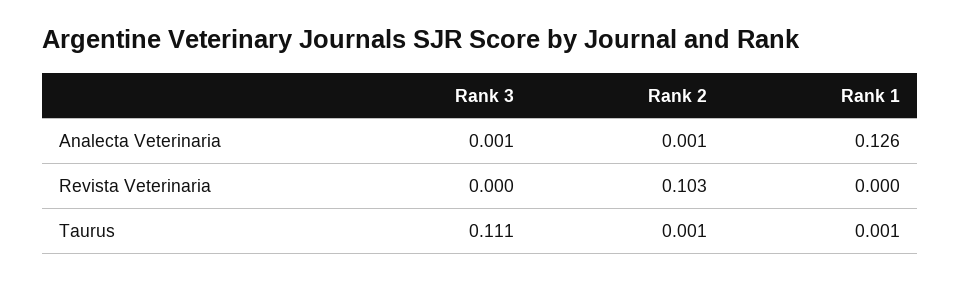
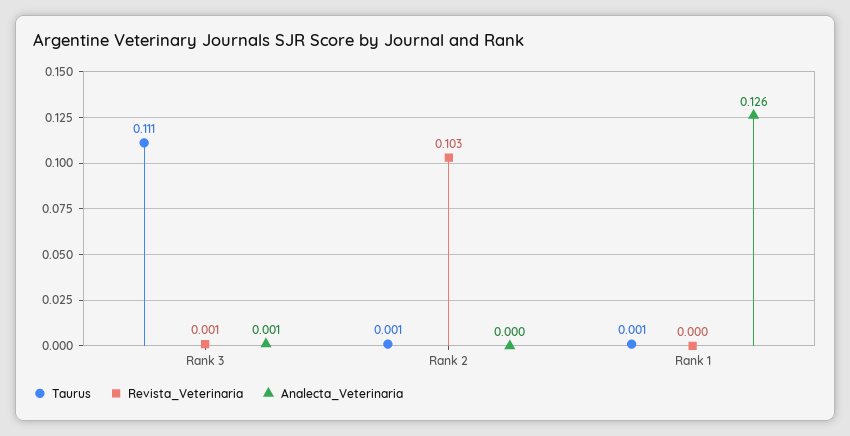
Analecta Veterinaria, Rank 2: 0.001 -> 0
Revista Veterinaria, Rank 3: 0 -> 0.001

